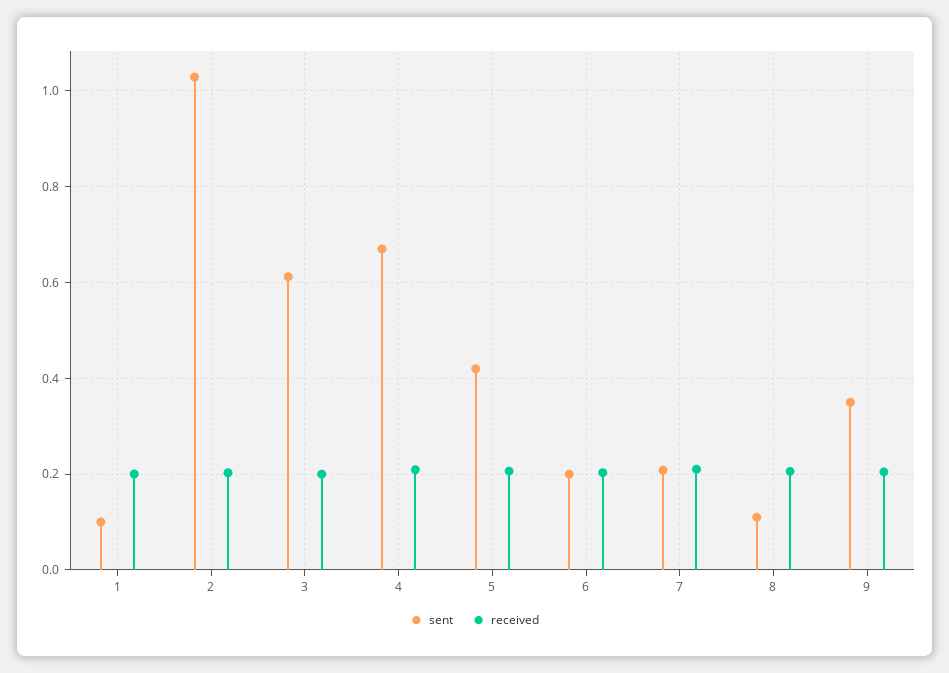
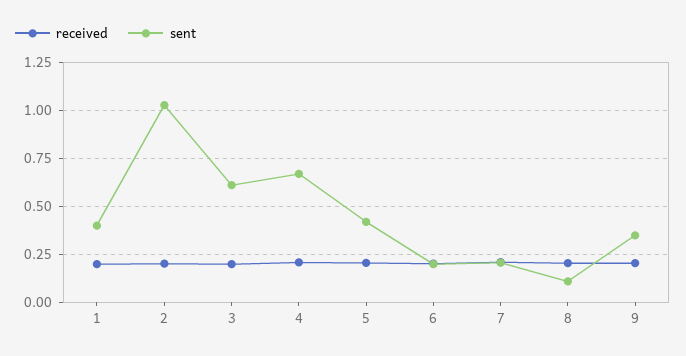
sent, 1: 0.1 -> 0.4

